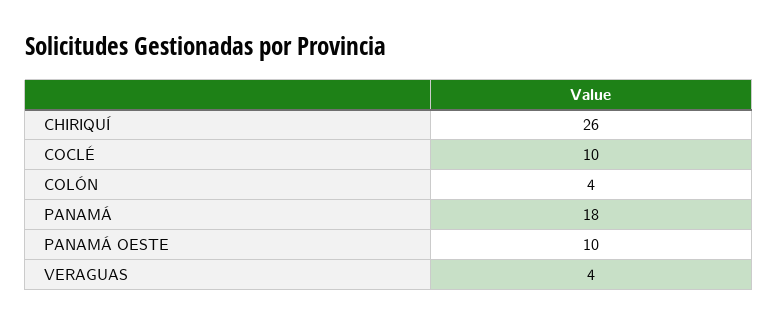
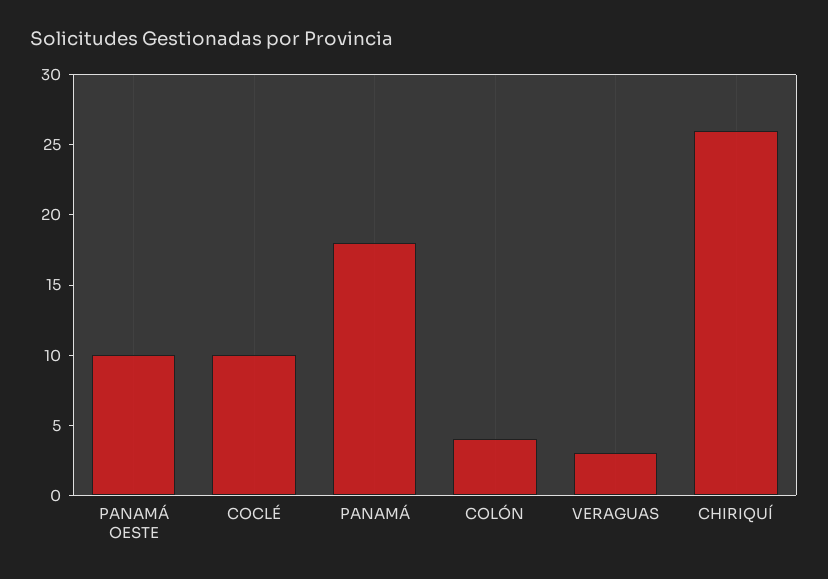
VERAGUAS: 4 -> 3

